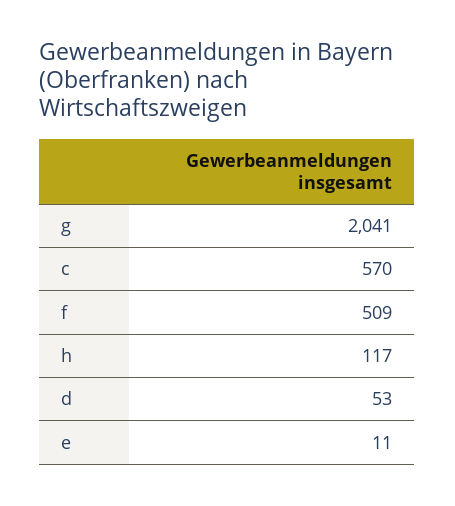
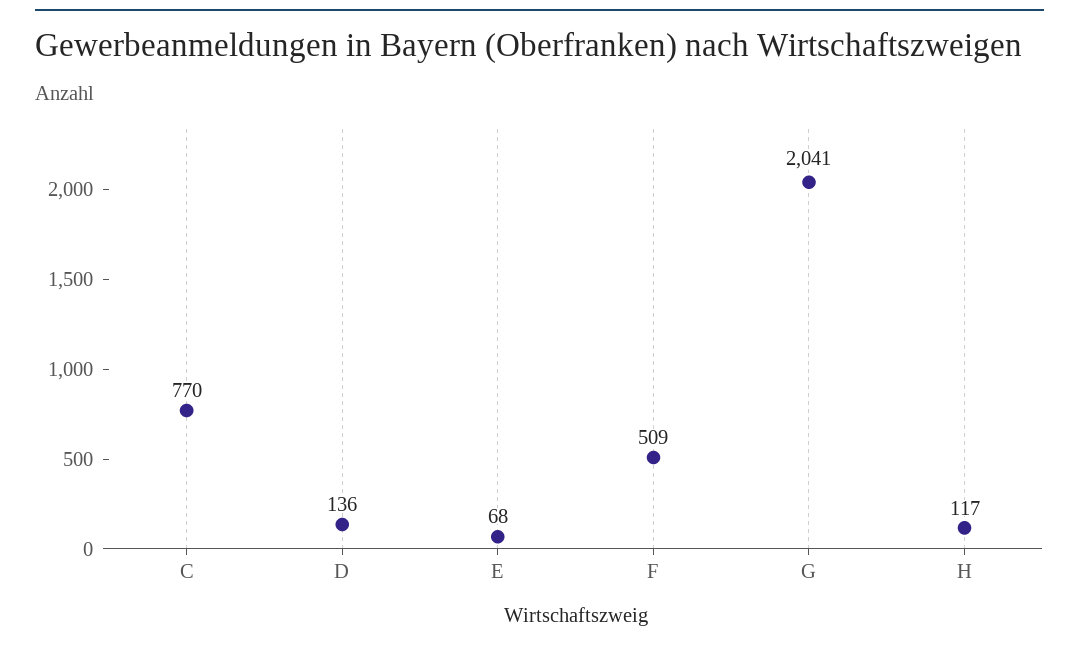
c: 570 -> 770
d: 53 -> 136
e: 11 -> 68

